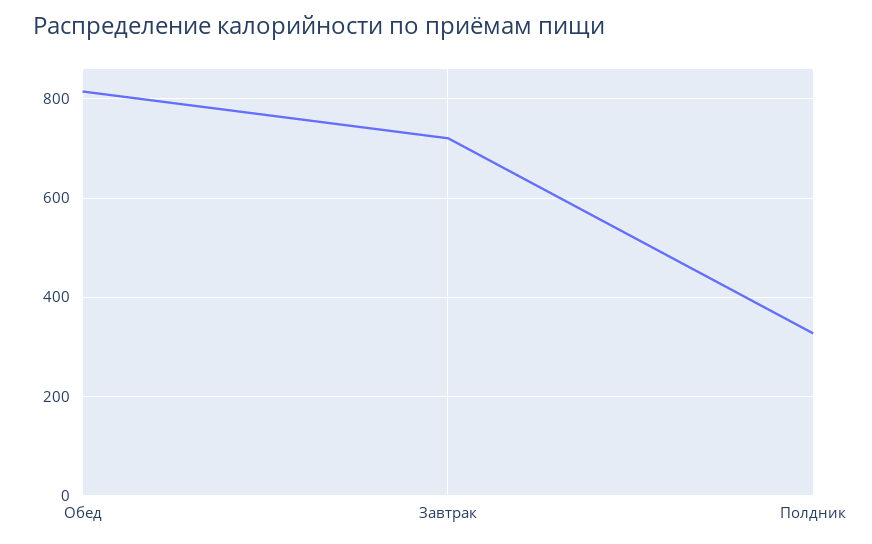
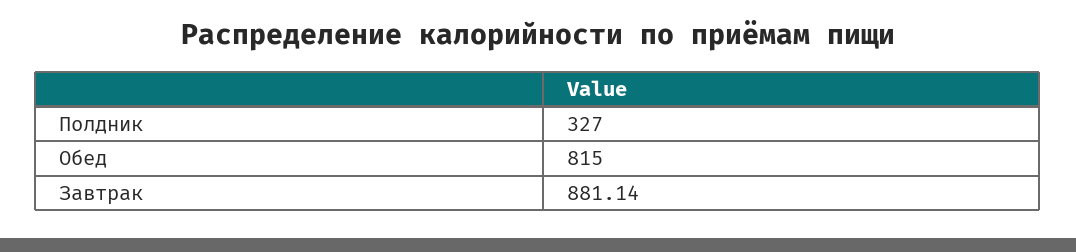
Завтрак: 720 -> 881.14

